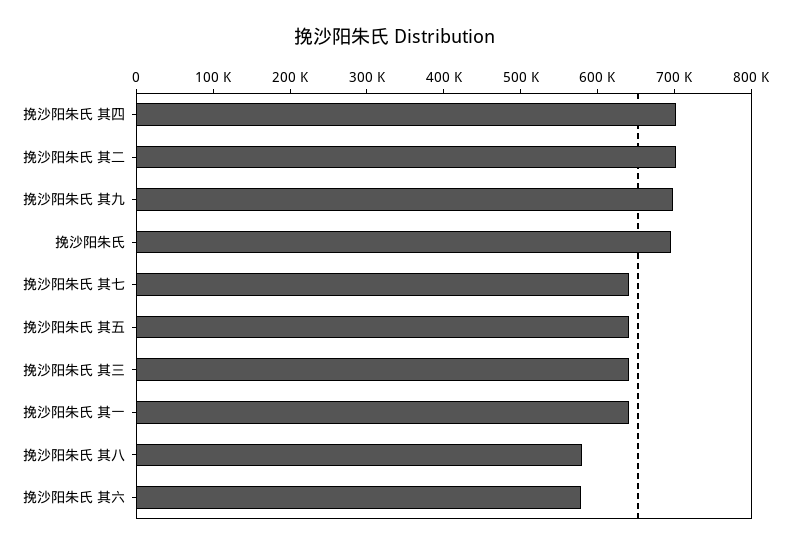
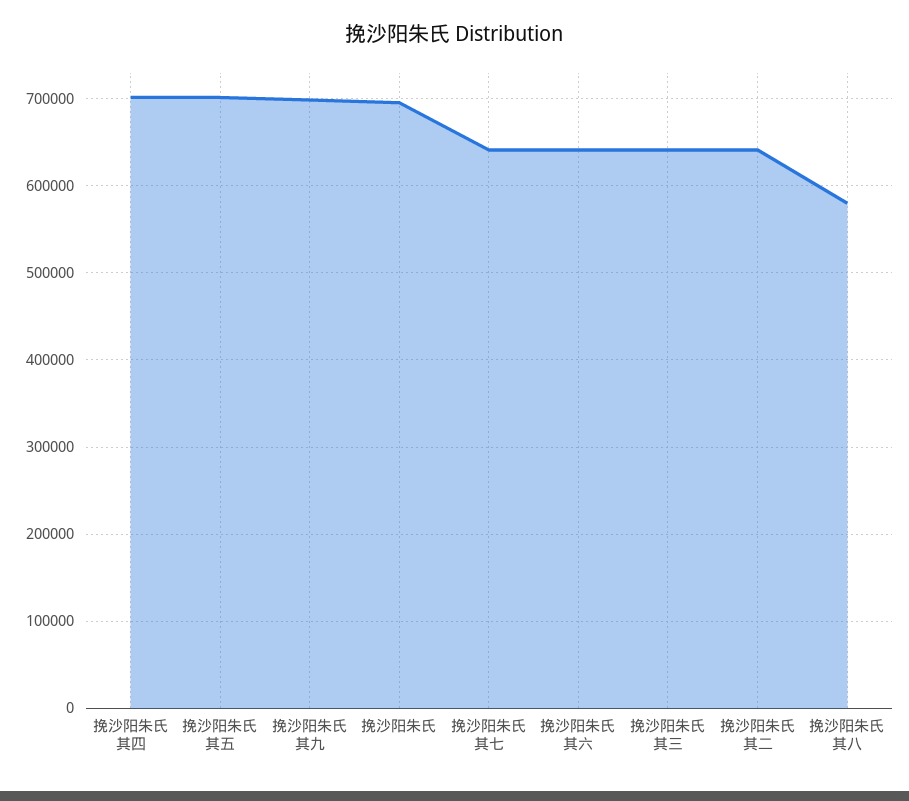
挽沙阳朱氏 其二: 700000 -> 640000
挽沙阳朱氏 其五: 640000 -> 700000
挽沙阳朱氏 其一: 640000 -> none
挽沙阳朱氏 其六: 580000 -> 640000

